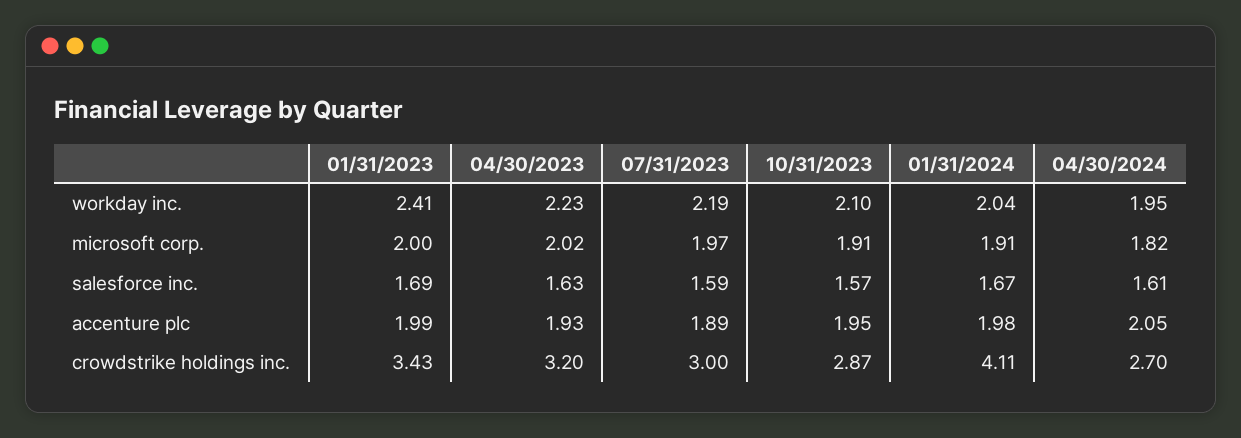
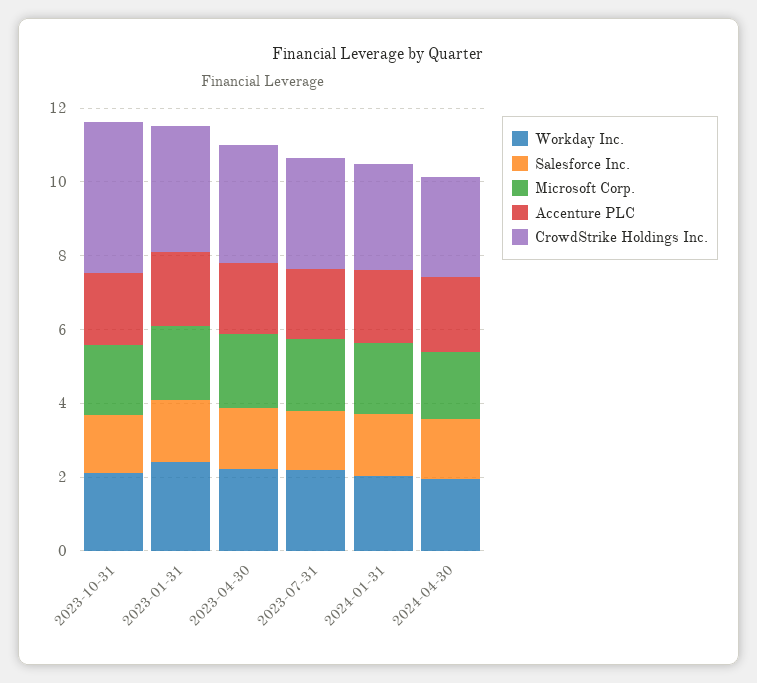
crowdstrike holdings inc., 10/31/2023: 2.87 -> 4
crowdstrike holdings inc., 01/31/2024: 4.11 -> 3

